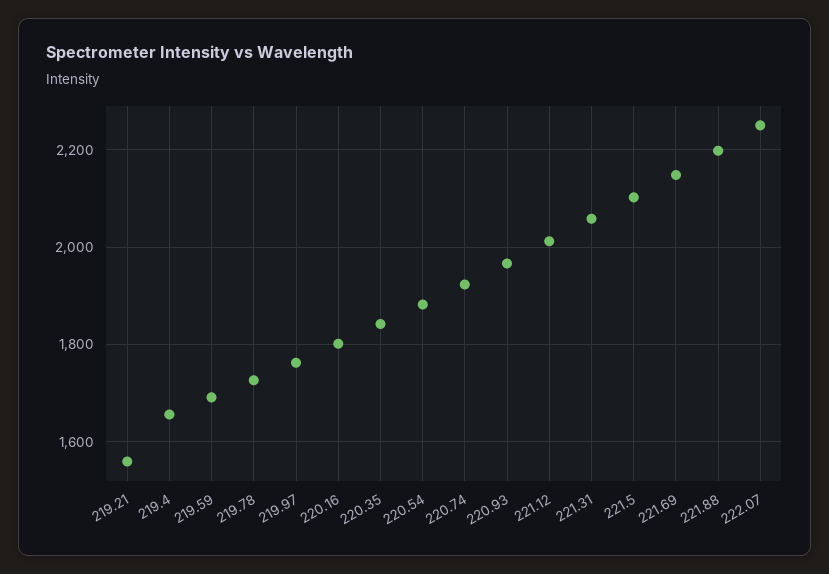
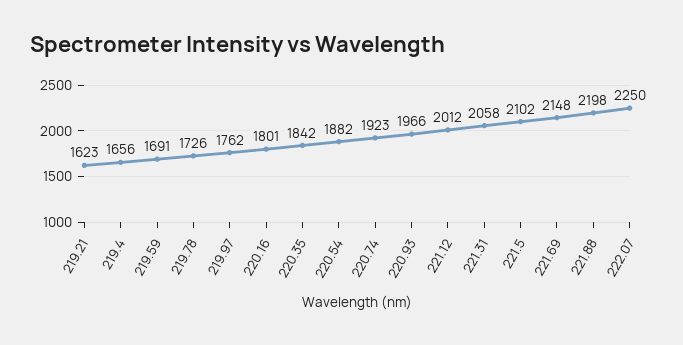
219.21: 1560 -> 1623

